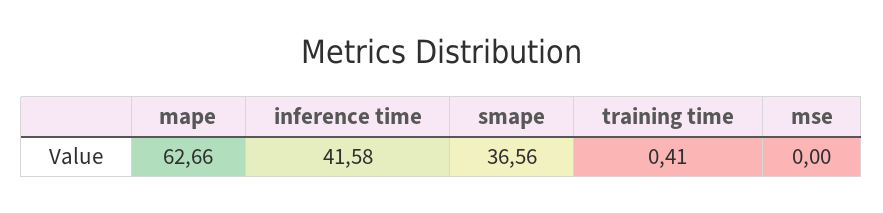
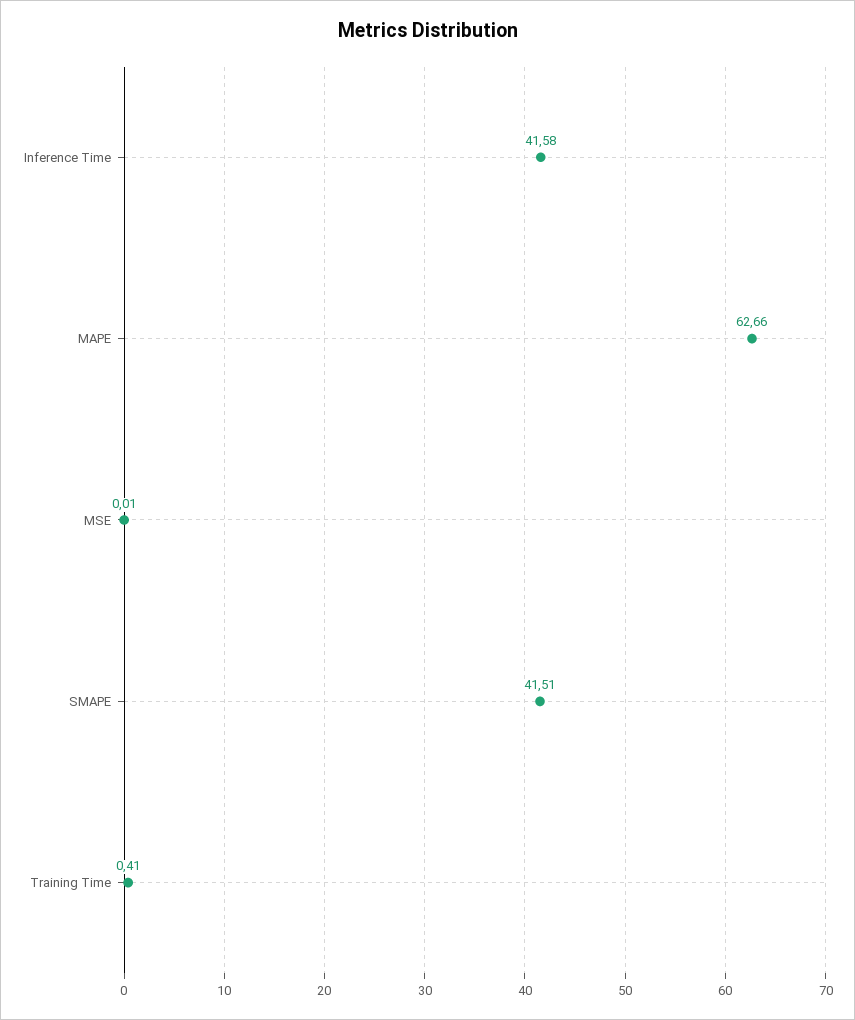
smape: 36.56 -> 41.51
mse: 0 -> 0.01

